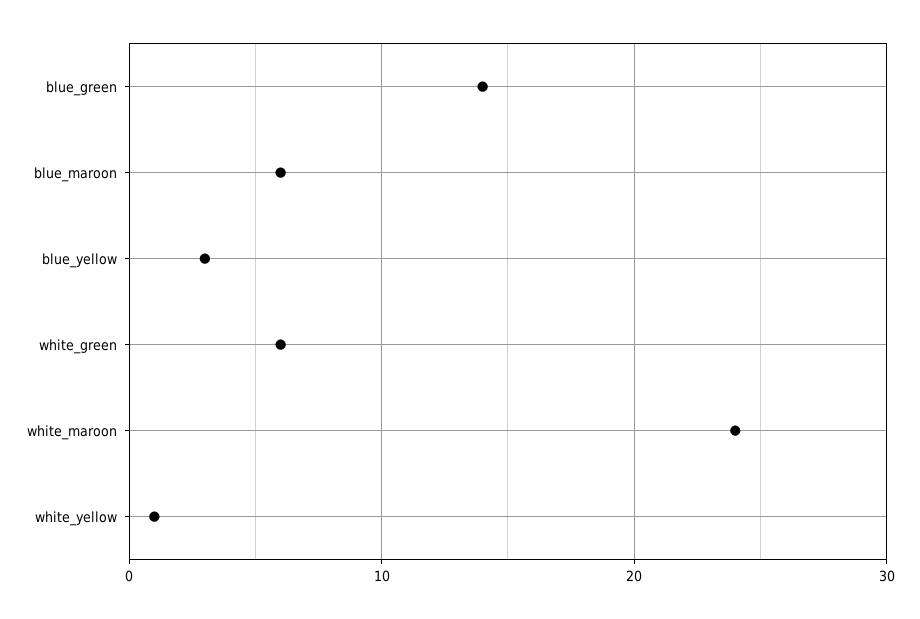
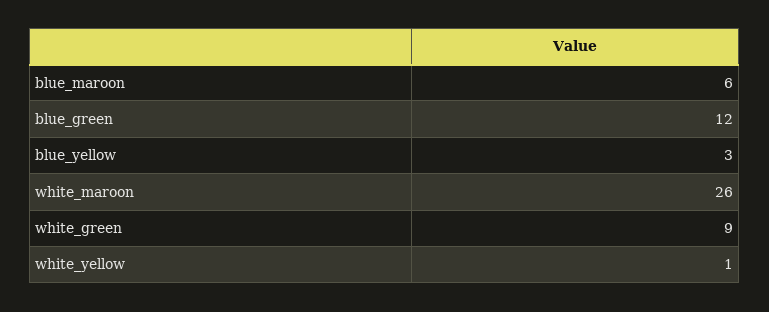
blue_green: 14 -> 12
white_green: 6 -> 9
white_maroon: 24 -> 26

